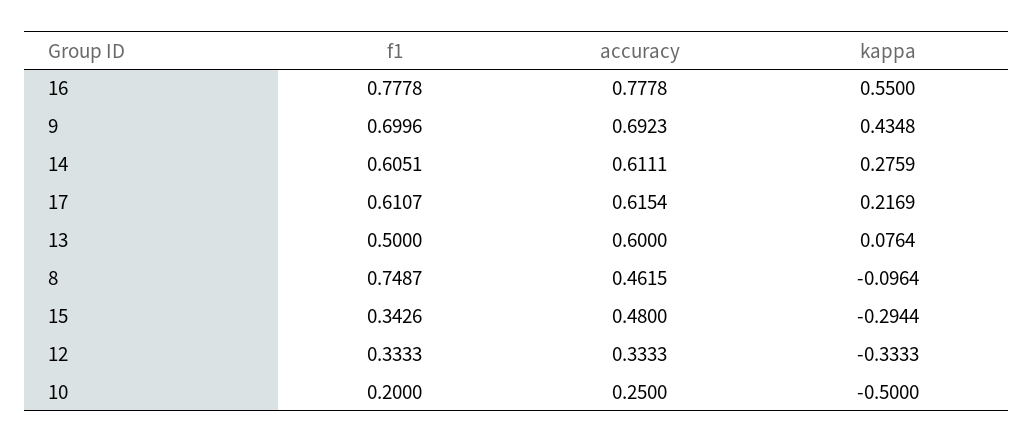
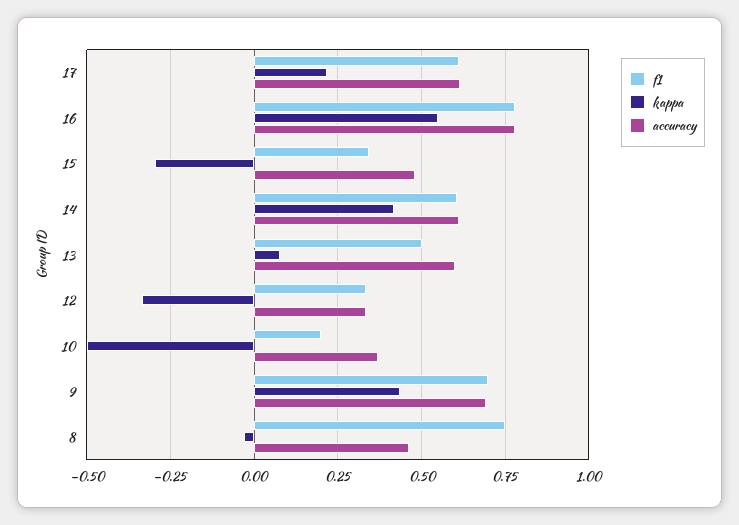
kappa, 14: 0.2759 -> 0.425
kappa, 8: -0.0964 -> -0.025
accuracy, 10: 0.25 -> 0.375

